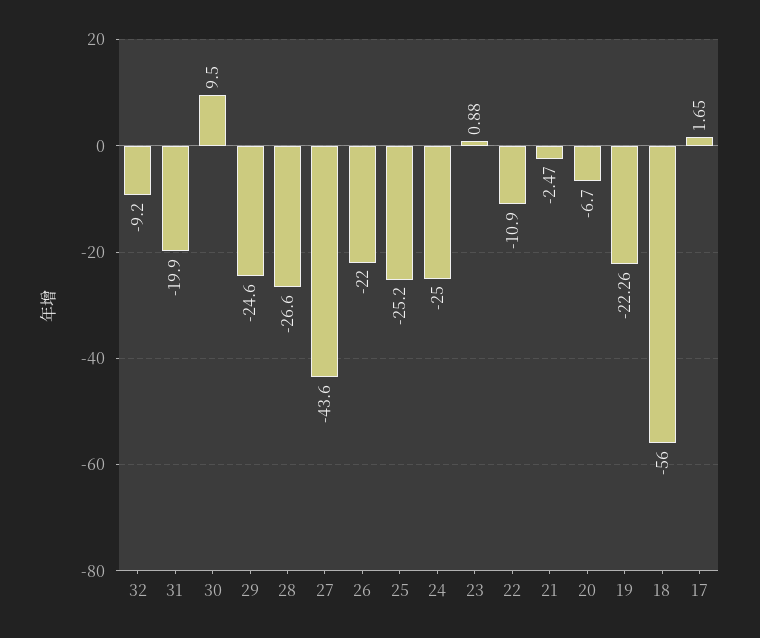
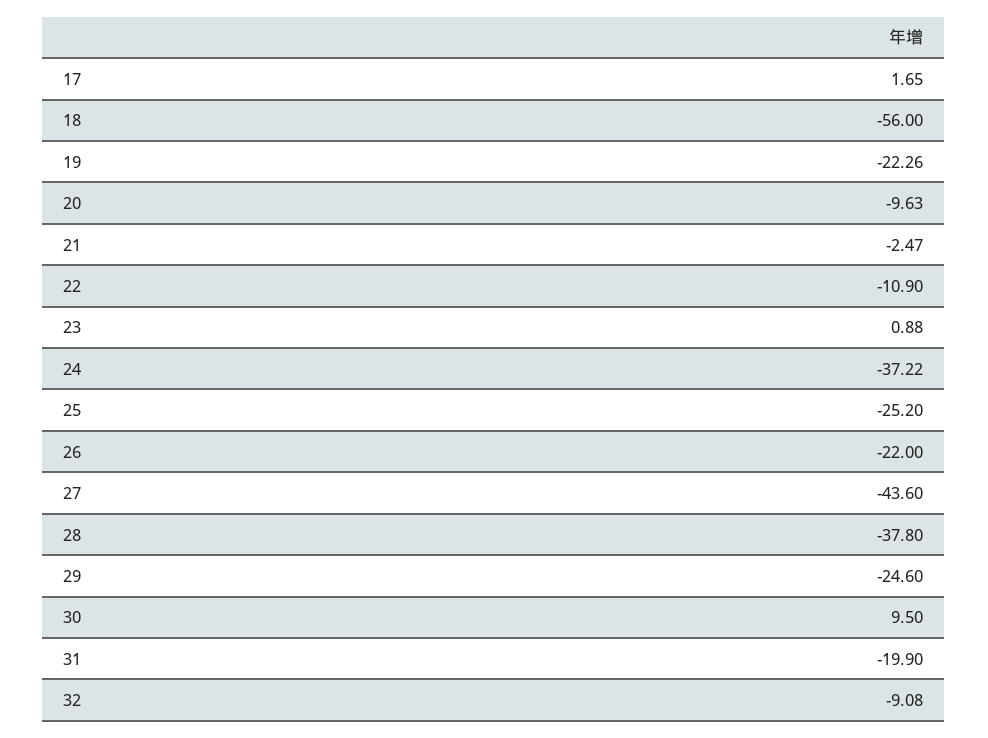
32: -9.2 -> -9.08
28: -26.6 -> -37.8
24: -25 -> -37.22
20: -6.7 -> -9.63

